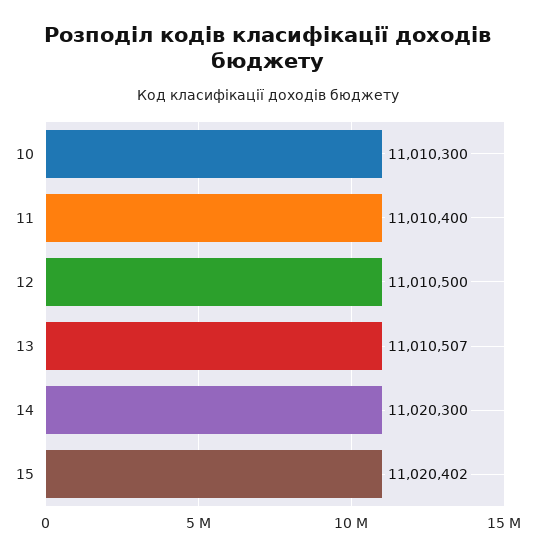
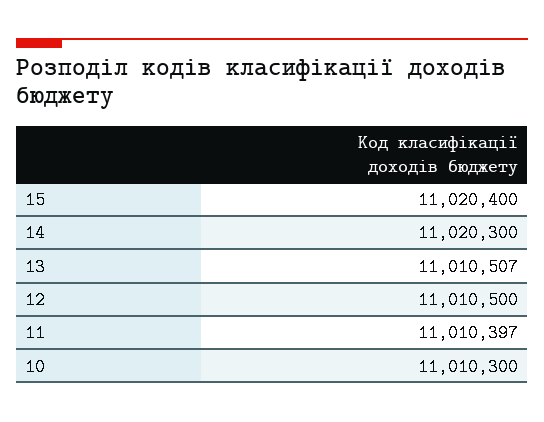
11: 11010400 -> 11010397
15: 11020402 -> 11020400

